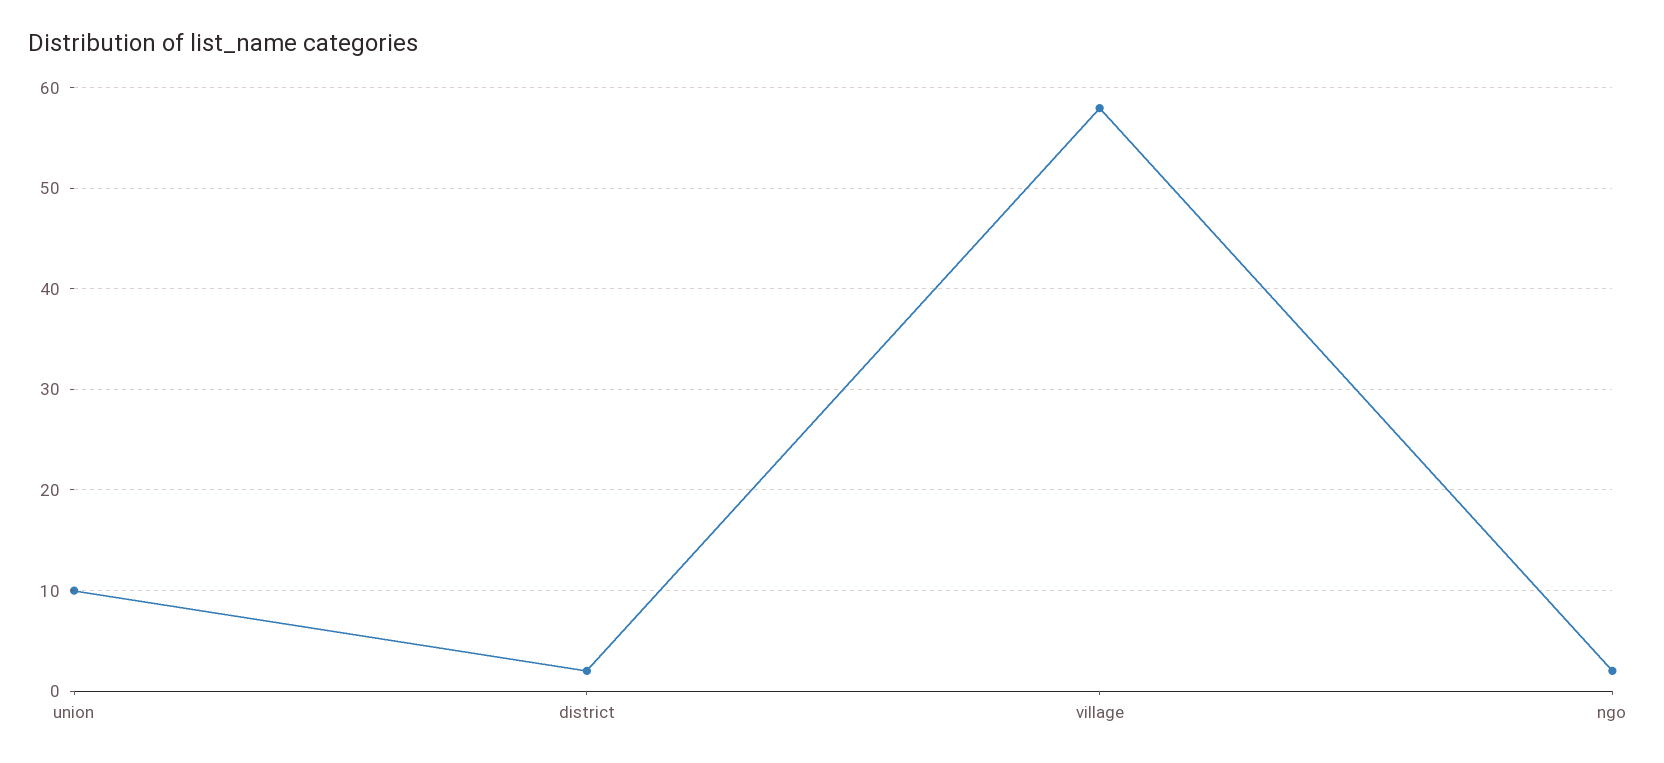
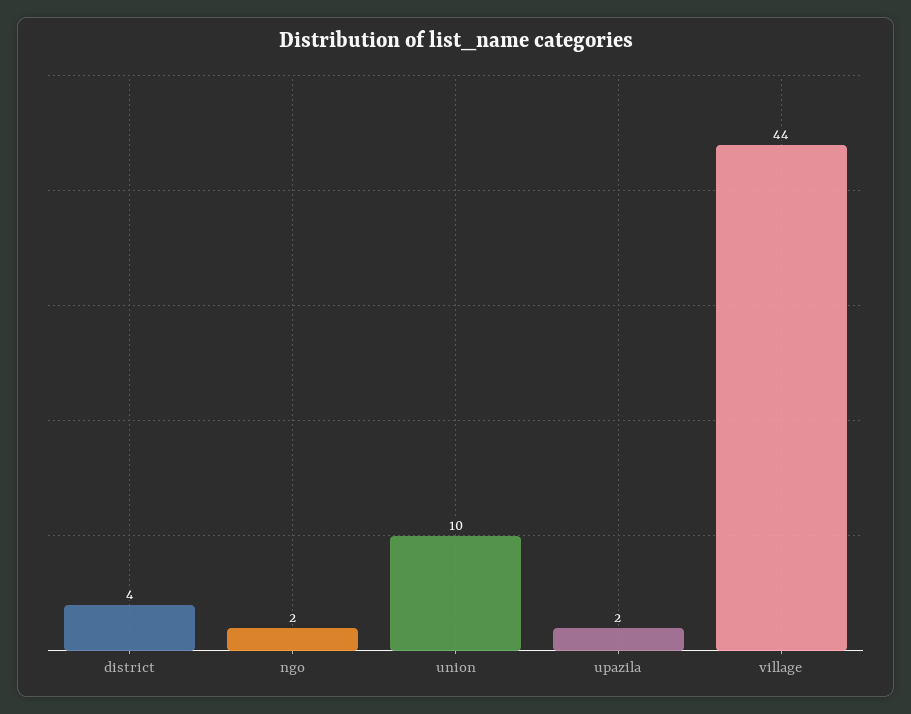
district: 2 -> 4
village: 58 -> 44
upazila: none -> 2

